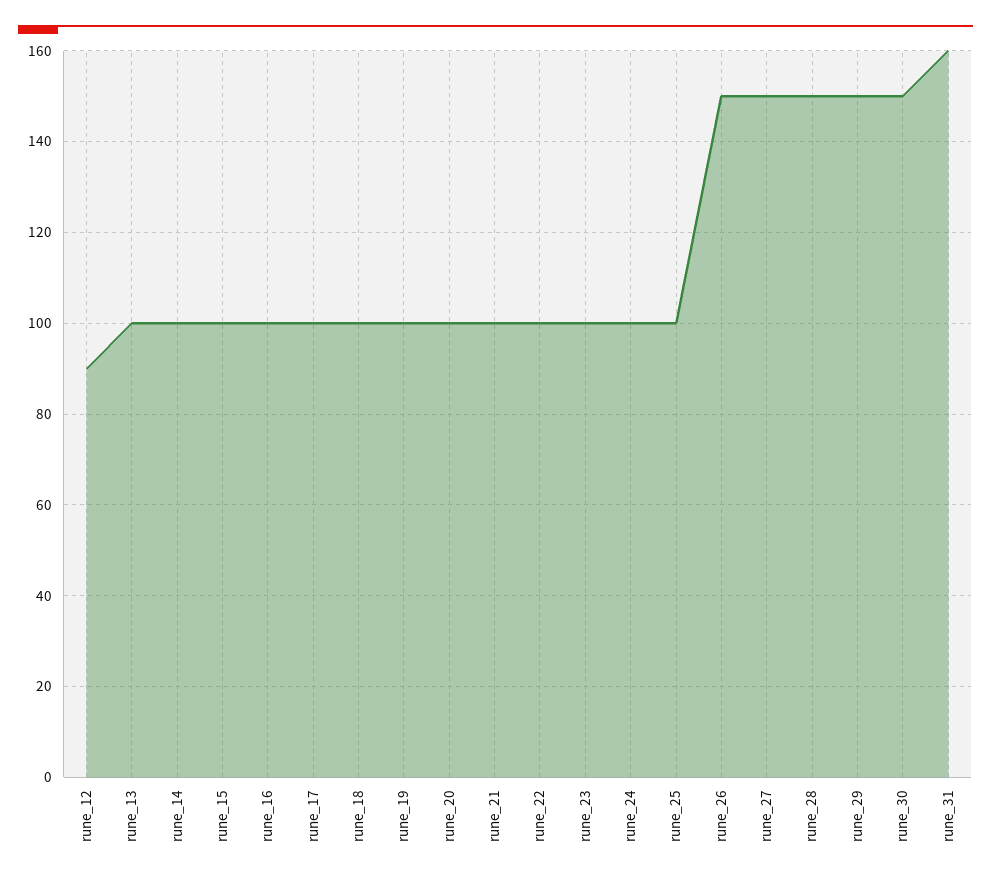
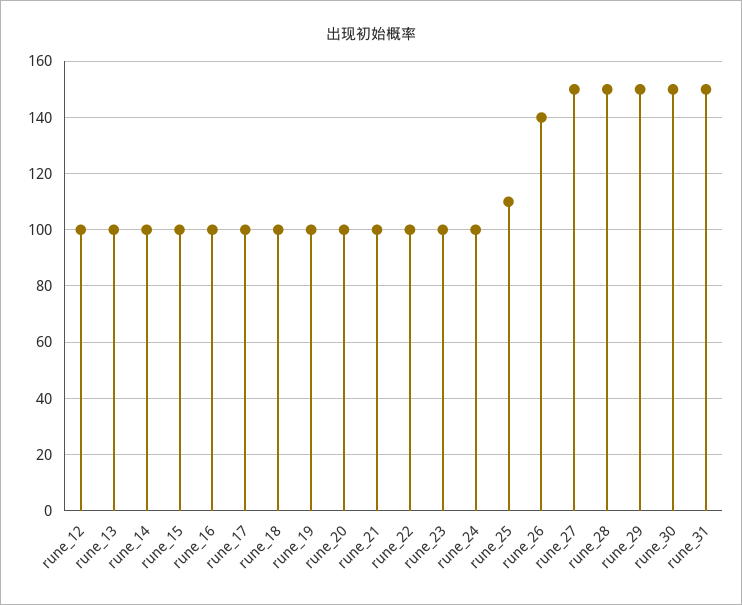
rune_12: 90 -> 100
rune_25: 100 -> 110
rune_26: 150 -> 140
rune_31: 160 -> 150

